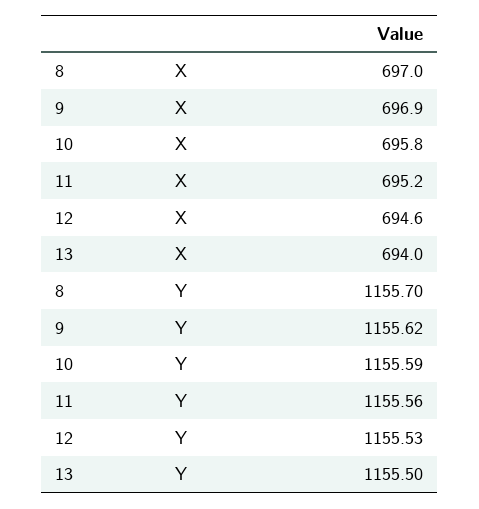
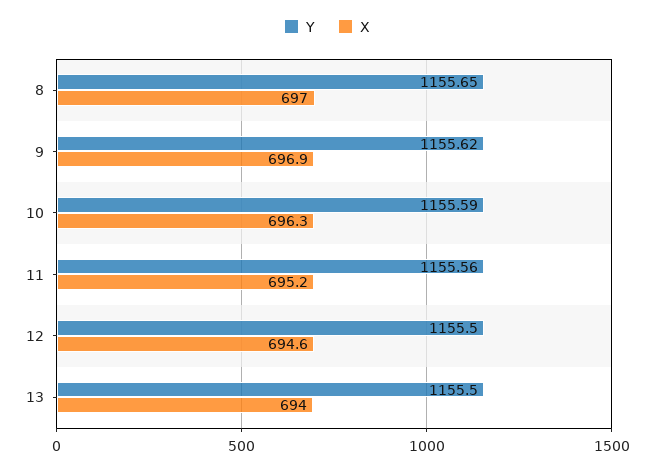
X, 10: 695.8 -> 696.3
Y, 8: 1155.7 -> 1155.65
Y, 12: 1155.53 -> 1155.5

